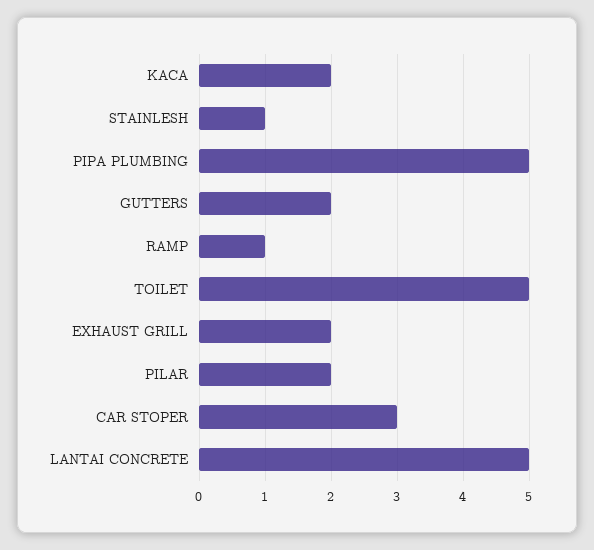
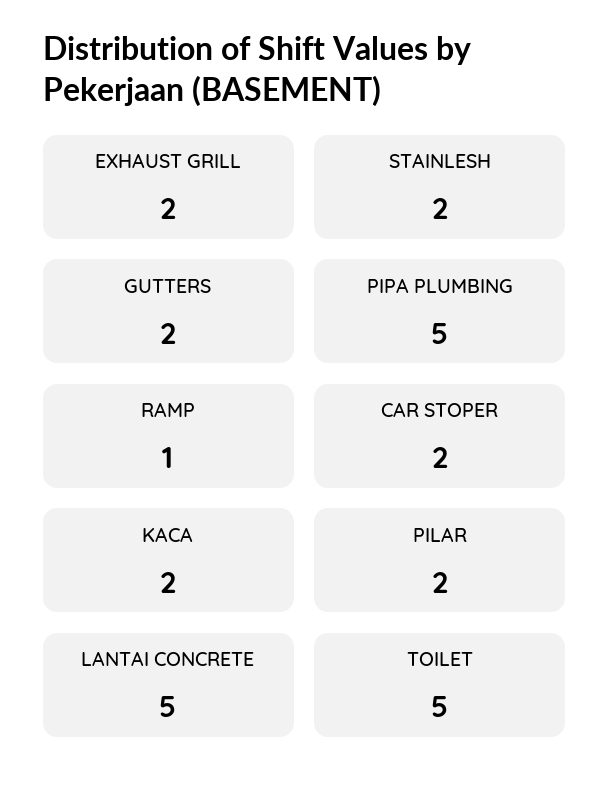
STAINLESH: 1 -> 2
CAR STOPER: 3 -> 2

